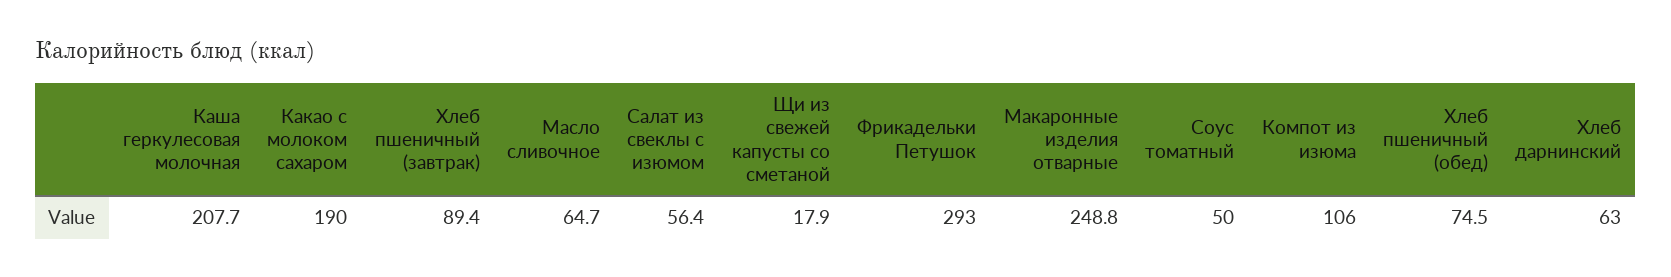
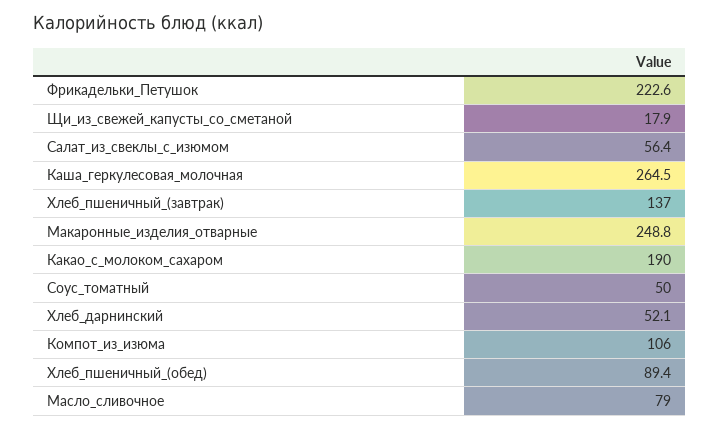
Каша геркулесовая молочная: 207.7 -> 264.5
Хлеб пшеничный (завтрак): 89.4 -> 137
Масло сливочное: 64.7 -> 79
Фрикадельки Петушок: 293 -> 222.6
Хлеб пшеничный (обед): 74.5 -> 89.4
Хлеб дарнинский: 63 -> 52.1

